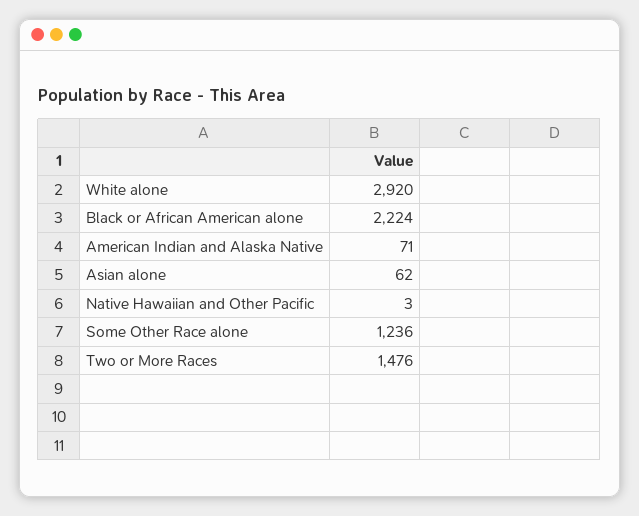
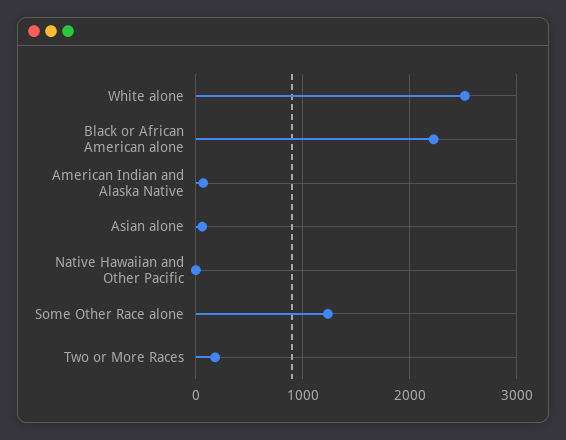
White alone: 2920 -> 2500
Two or More Races: 1476 -> 200

